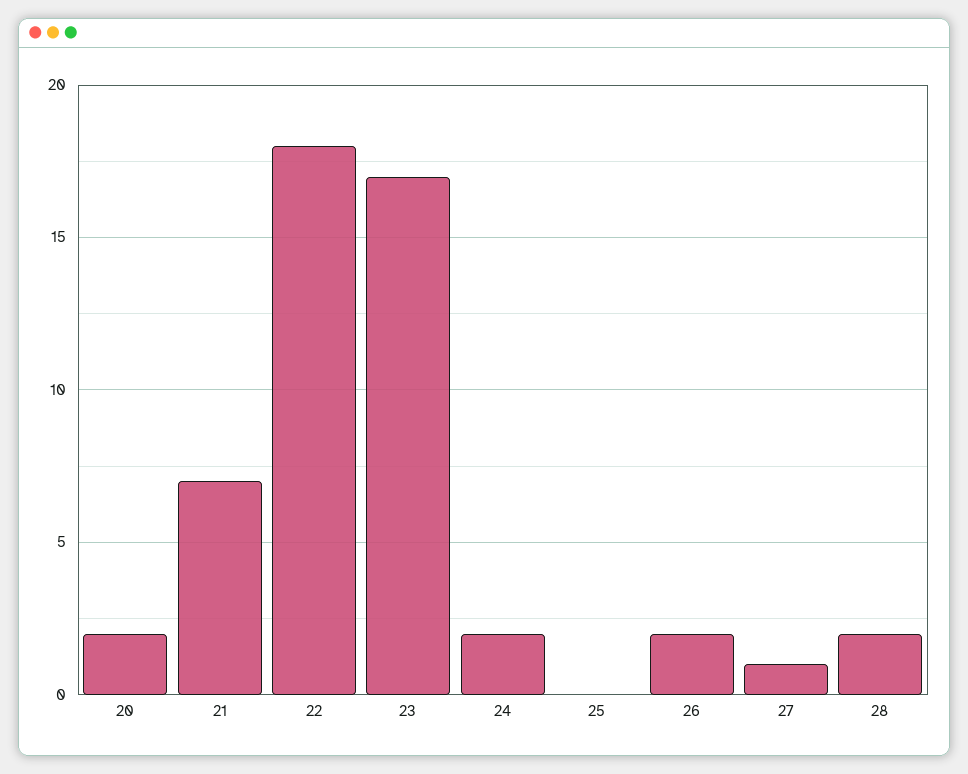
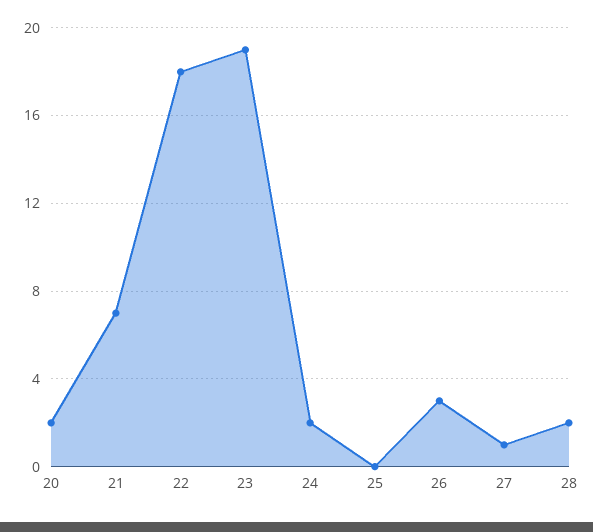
23: 17 -> 19
26: 2 -> 3

